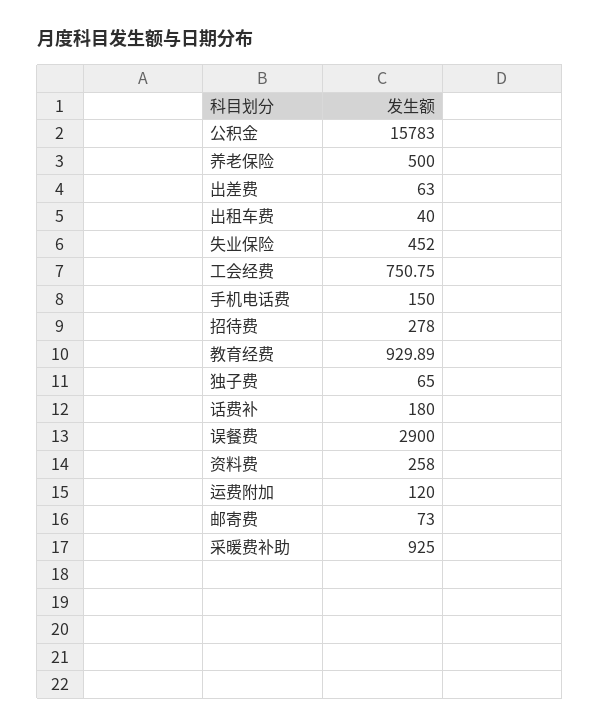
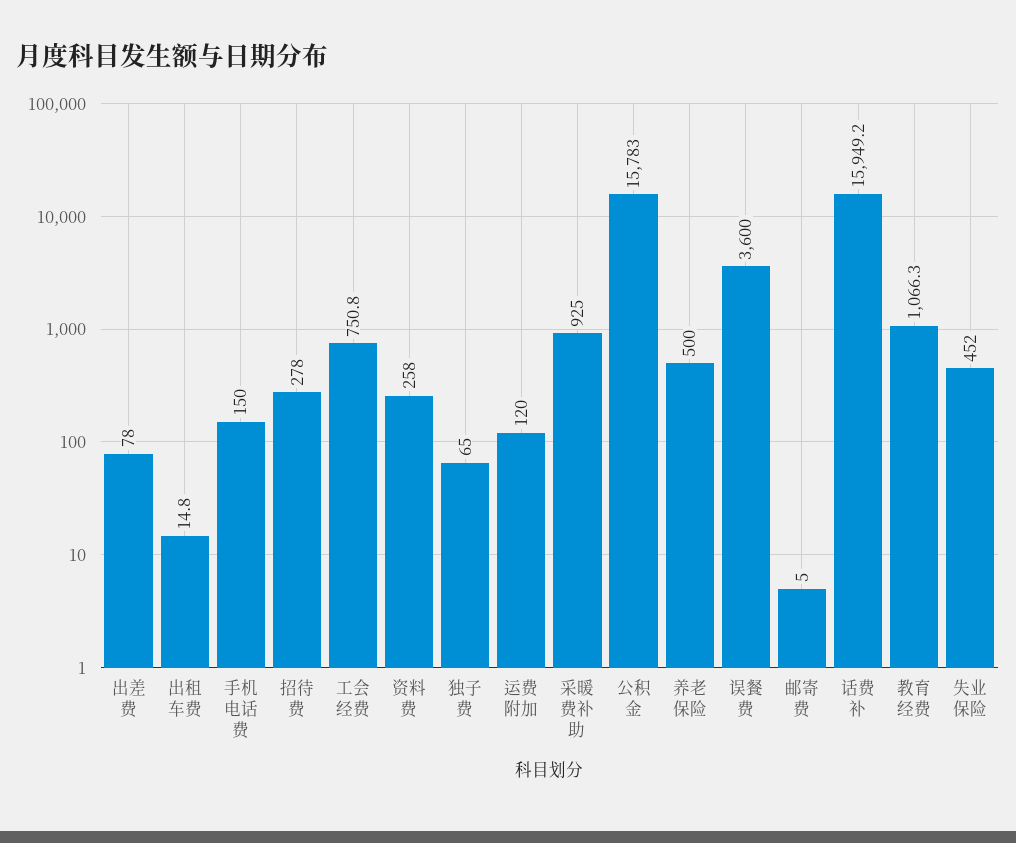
出差费: 63 -> 78
出租车费: 40 -> 14.8
教育经费: 929.89 -> 1066.3
话费补: 180 -> 15949.2
误餐费: 2900 -> 3600
邮寄费: 73 -> 5

